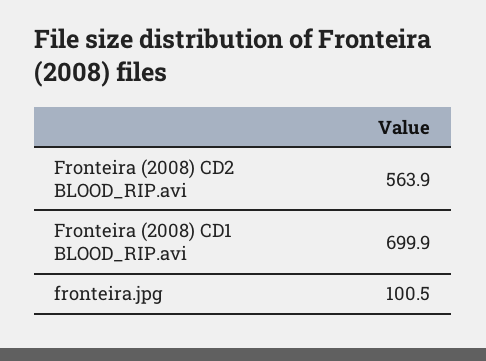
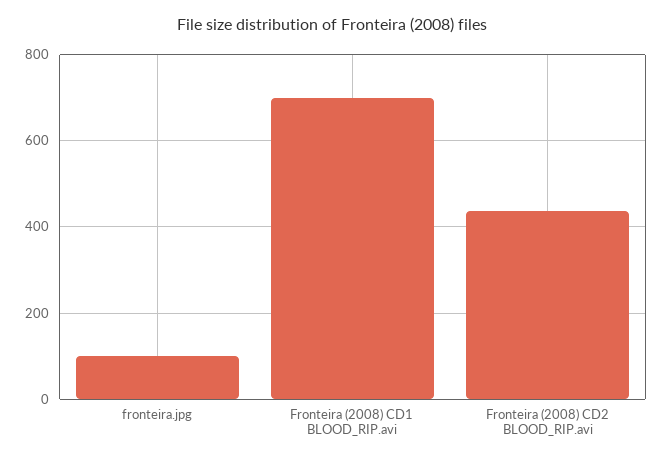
Fronteira (2008) CD2 BLOOD_RIP.avi: 563.9 -> 440

